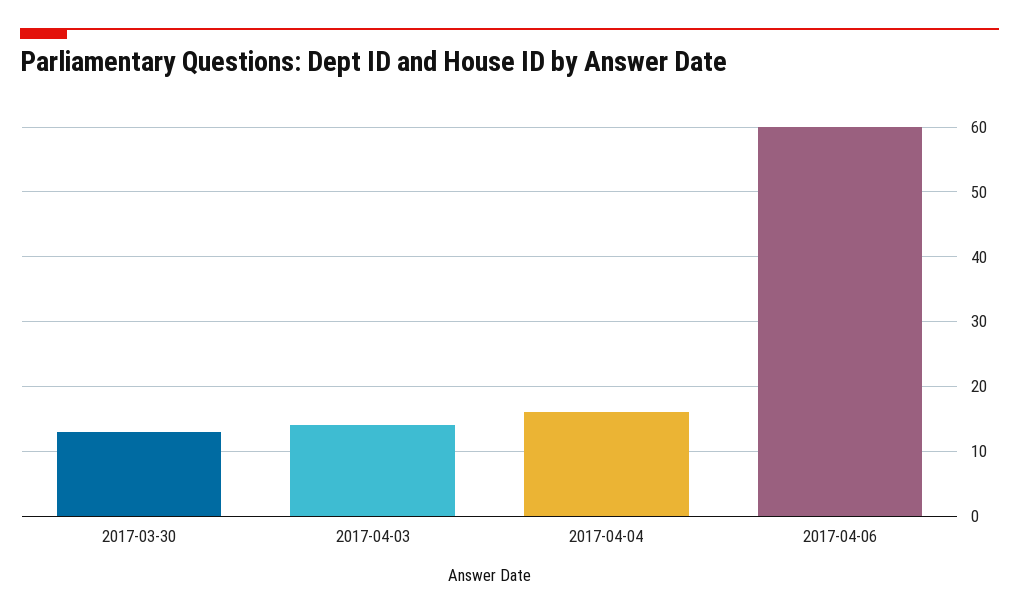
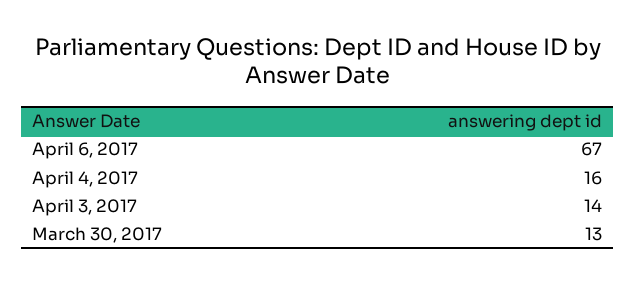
2017-04-06: 60 -> 67

